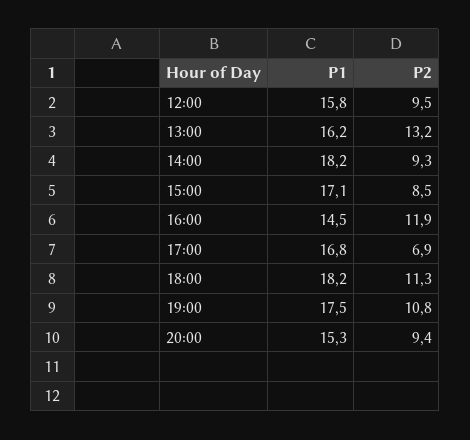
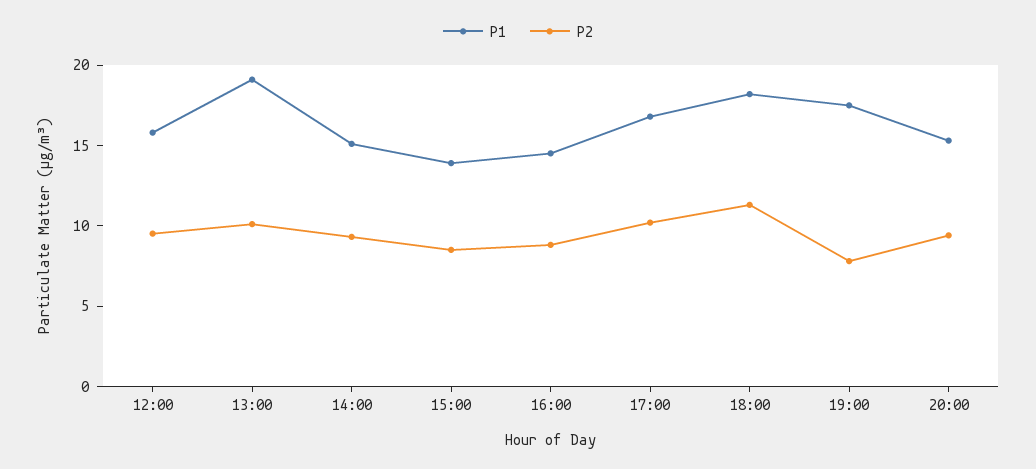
P1, 13:00: 16.2 -> 19
P2, 13:00: 13.2 -> 10
P1, 14:00: 18.2 -> 15
P1, 15:00: 17.1 -> 14
P2, 16:00: 11.9 -> 9
P2, 17:00: 6.9 -> 10
P2, 19:00: 10.8 -> 8

